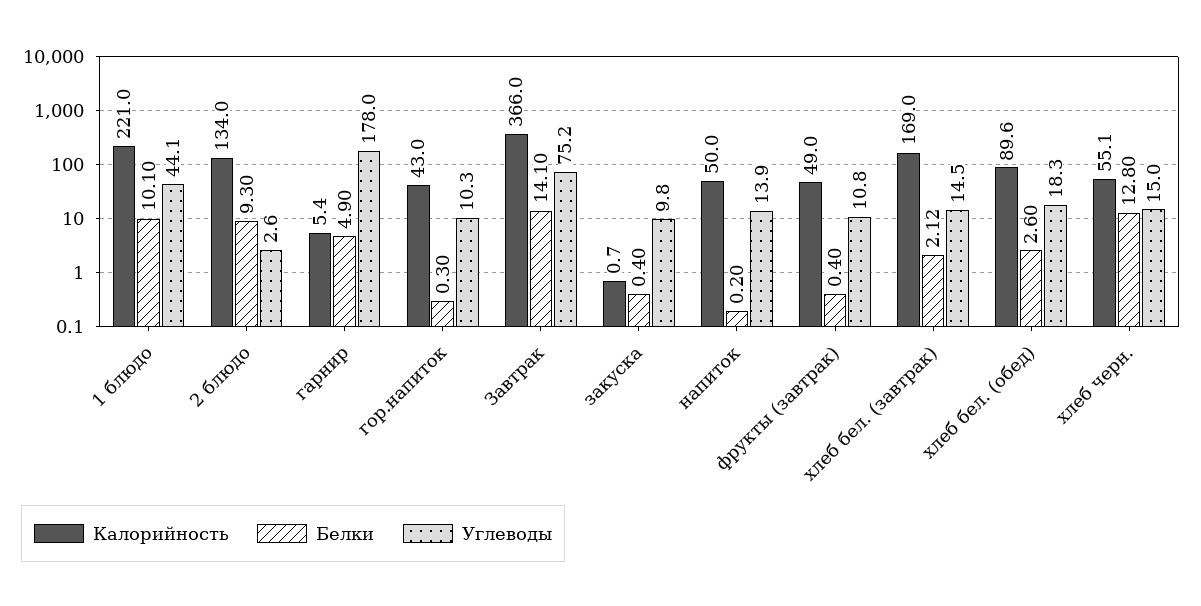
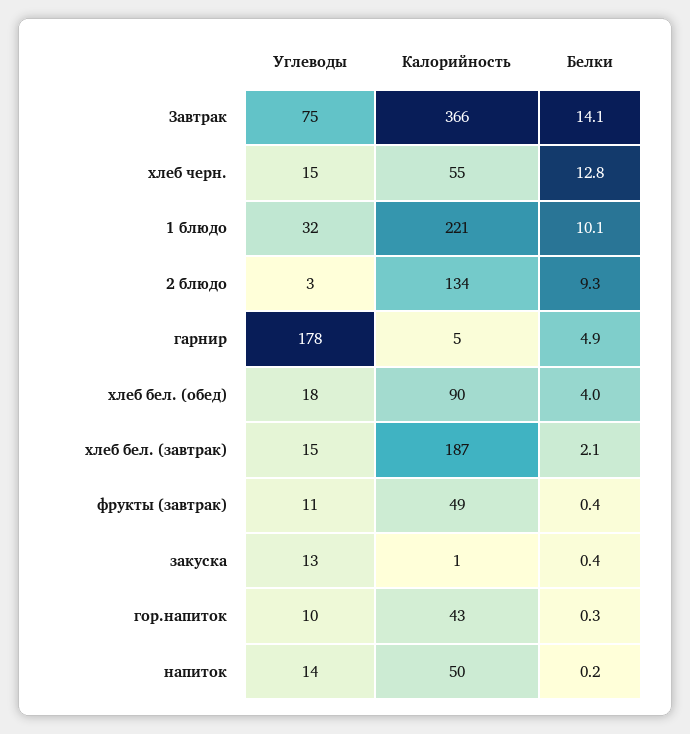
Углеводы, 1 блюдо: 44.1 -> 32
Углеводы, закуска: 9.8 -> 13
Калорийность, хлеб бел. (завтрак): 169 -> 187
Белки, хлеб бел. (обед): 2.6 -> 4

